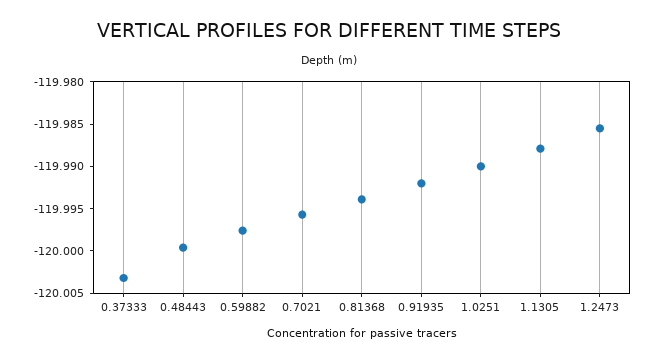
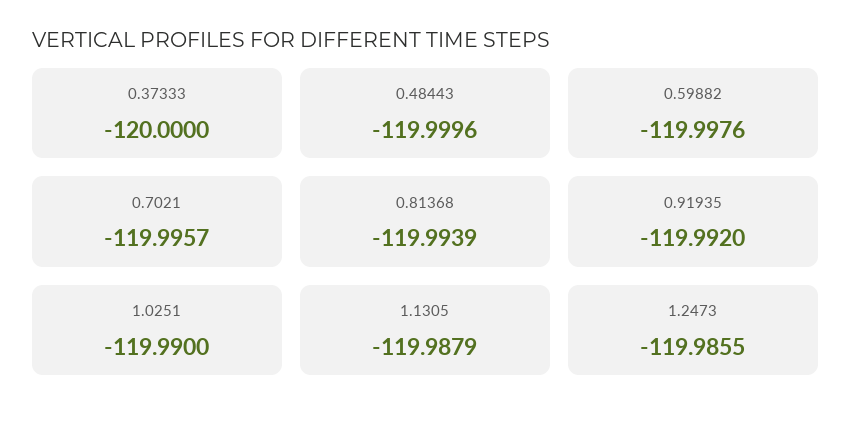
0.37333: -120.003 -> -120

